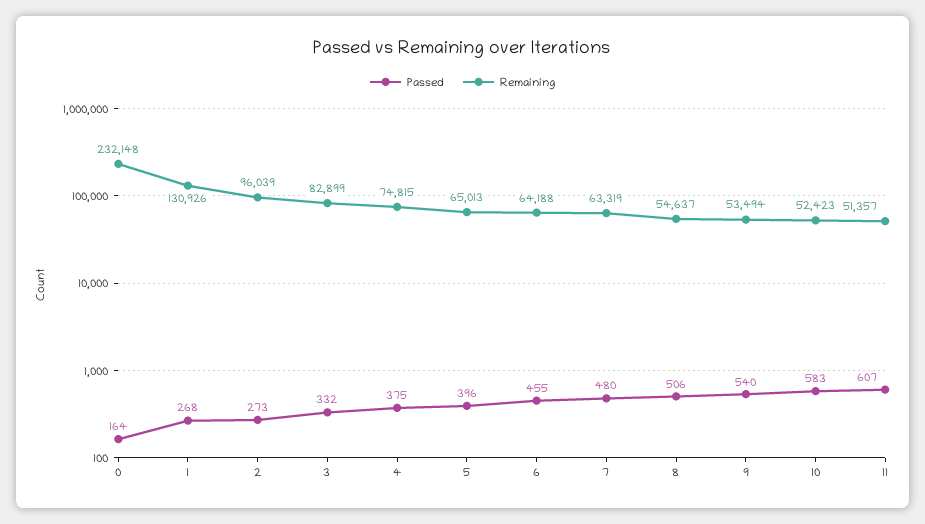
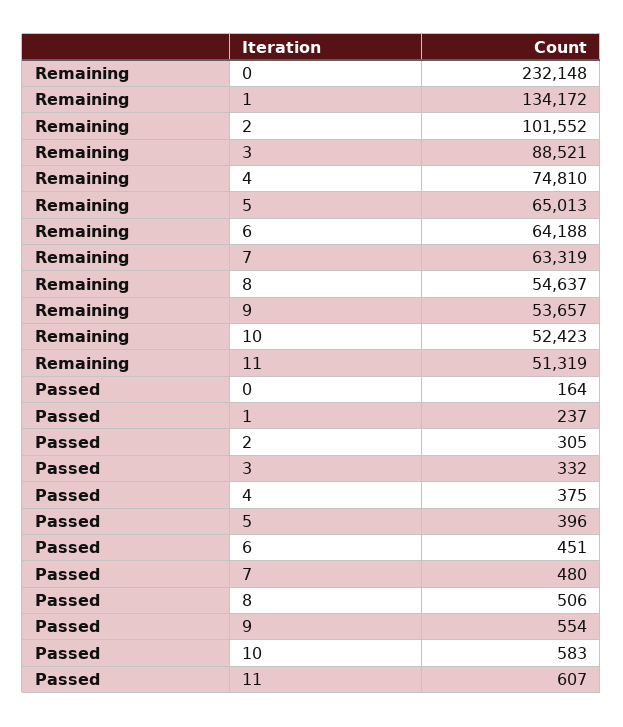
Passed, 1: 268 -> 237
Remaining, 1: 130926 -> 134172
Passed, 2: 273 -> 305
Remaining, 2: 96039 -> 101552
Remaining, 3: 82899 -> 88521
Remaining, 4: 74815 -> 74810
Passed, 6: 455 -> 451
Passed, 9: 540 -> 554
Remaining, 9: 53494 -> 53657
Remaining, 11: 51357 -> 51319

